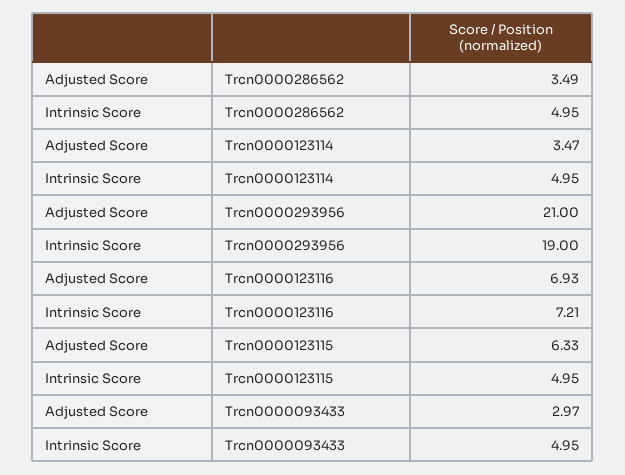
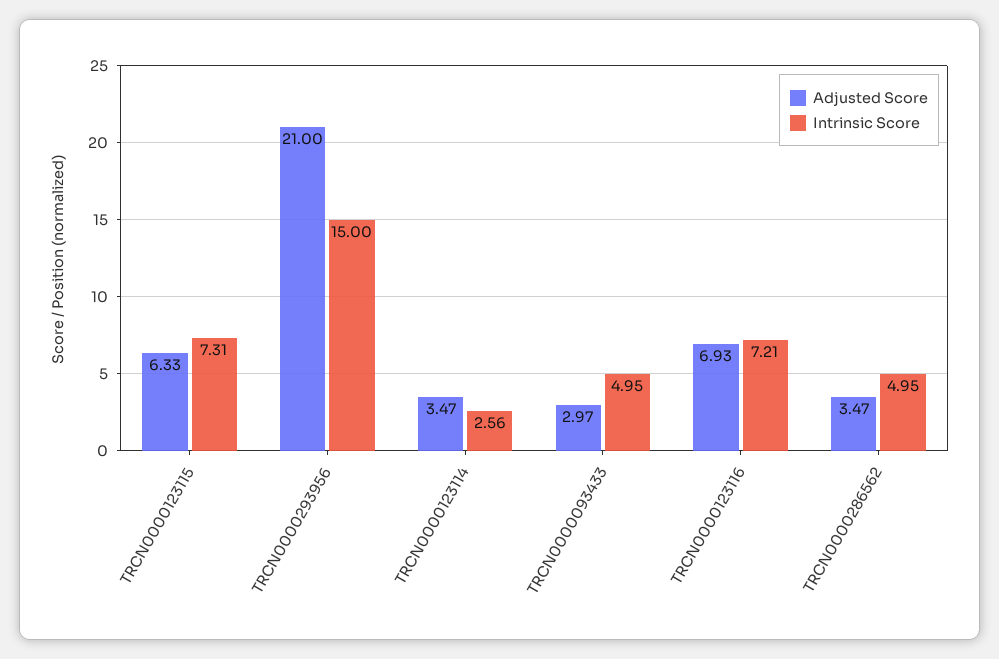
Adjusted Score, Trcn0000286562: 3.49 -> 3.47
Intrinsic Score, Trcn0000123114: 4.95 -> 2.56
Intrinsic Score, Trcn0000293956: 19 -> 15
Intrinsic Score, Trcn0000123115: 4.95 -> 7.31

